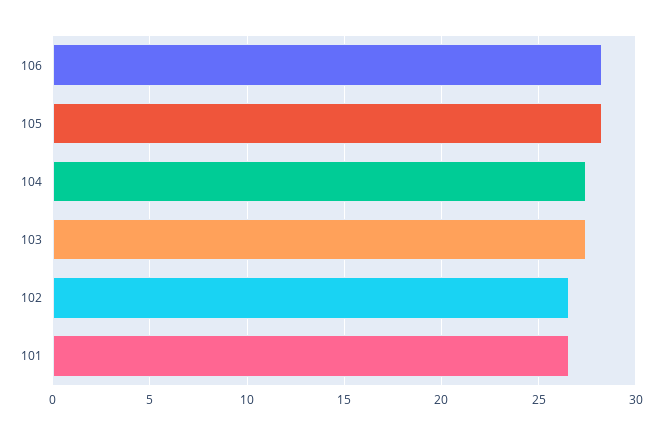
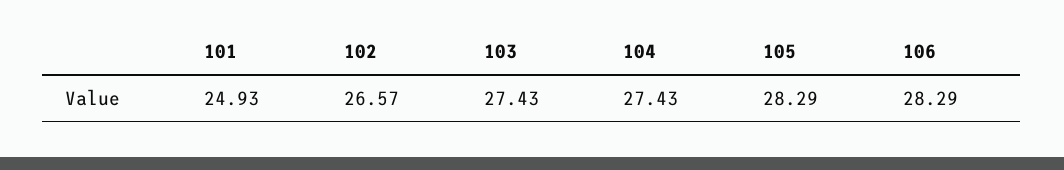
101: 26.5 -> 24.93

